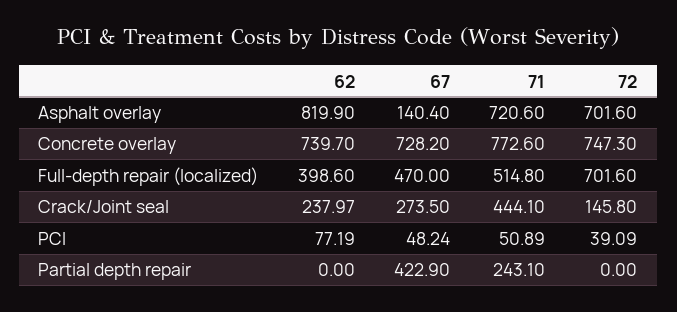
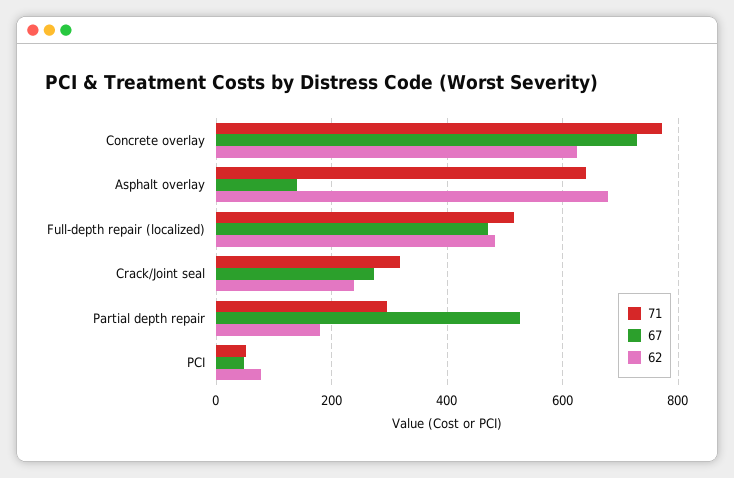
62, Asphalt overlay: 819.9 -> 680
71, Asphalt overlay: 720.6 -> 640
72, Asphalt overlay: 701.6 -> none
62, Concrete overlay: 739.7 -> 620
72, Concrete overlay: 747.3 -> none
62, Full-depth repair (localized): 398.6 -> 480
72, Full-depth repair (localized): 701.6 -> none
71, Crack/Joint seal: 444.1 -> 320
72, Crack/Joint seal: 145.8 -> none
72, PCI: 39.09 -> none
62, Partial depth repair: 0 -> 180
67, Partial depth repair: 422.9 -> 520
71, Partial depth repair: 243.1 -> 300
72, Partial depth repair: 0 -> none

